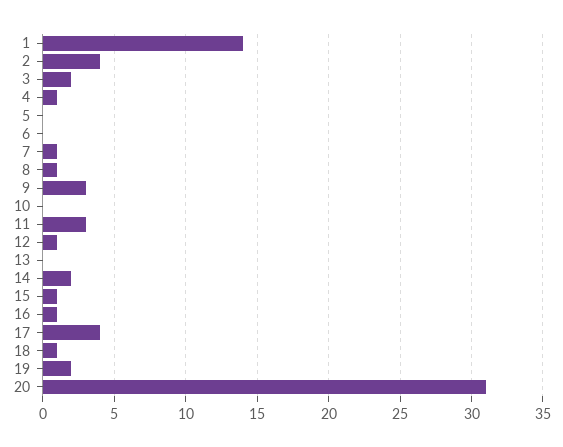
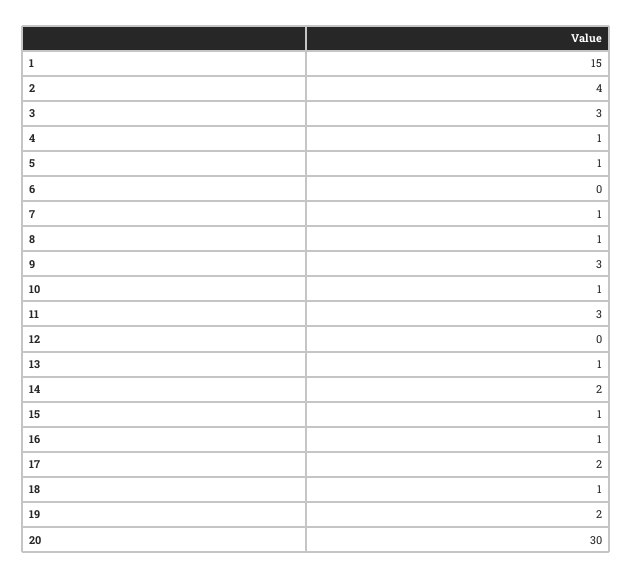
1: 14 -> 15
3: 2 -> 3
5: 0 -> 1
10: 0 -> 1
12: 1 -> 0
13: 0 -> 1
17: 4 -> 2
20: 31 -> 30

